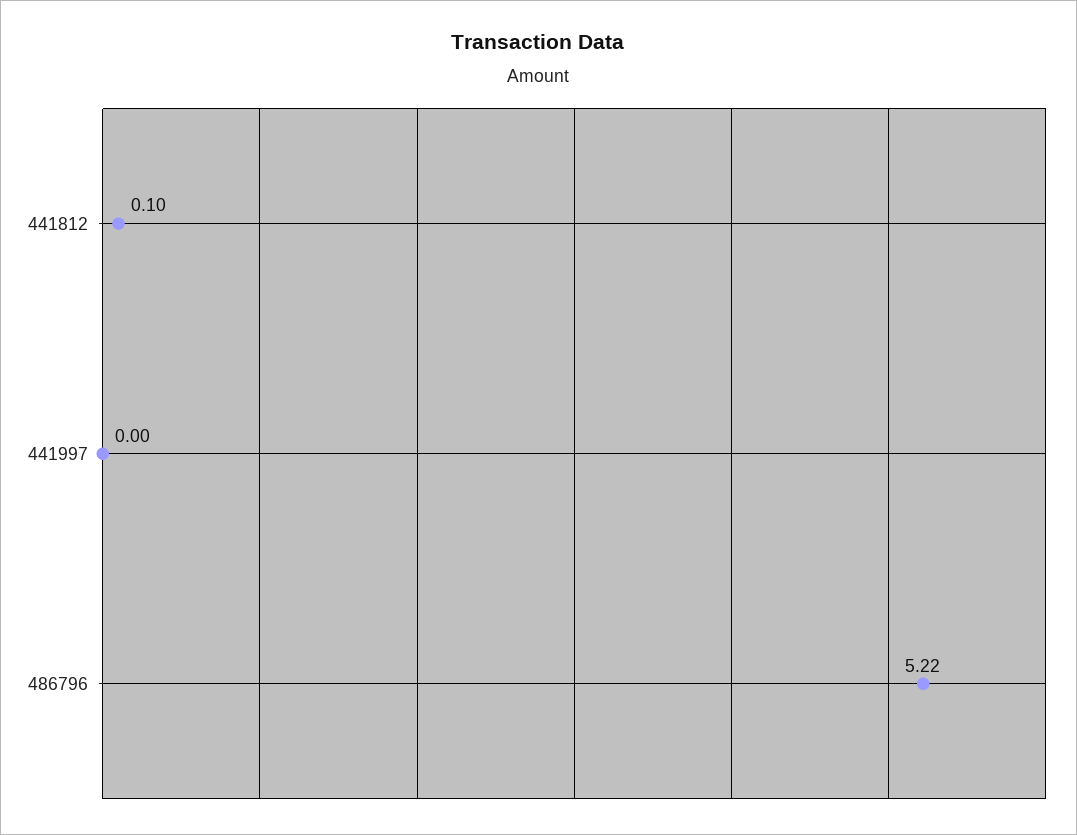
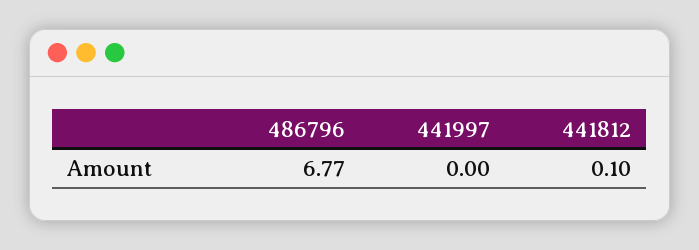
486796: 5.22 -> 6.77

